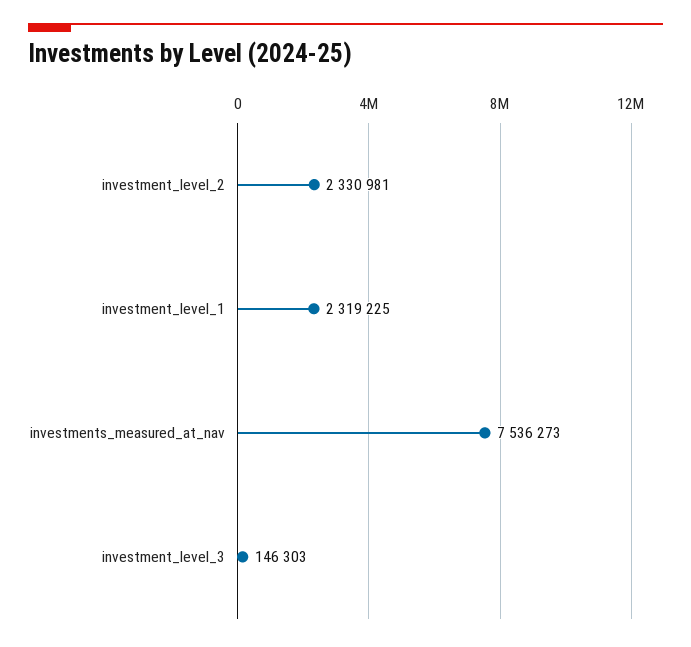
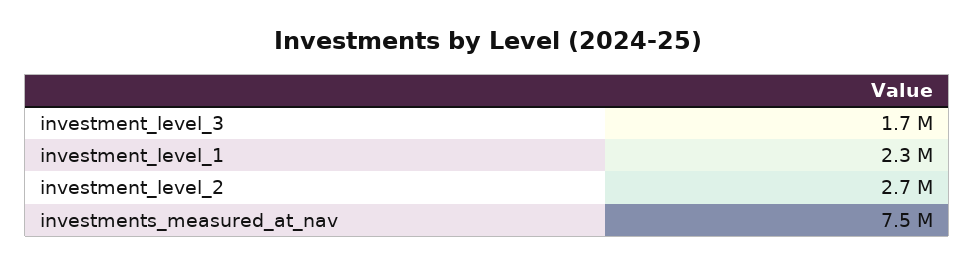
investment_level_2: 2330981 -> 2700000
investment_level_3: 146303 -> 1700000

